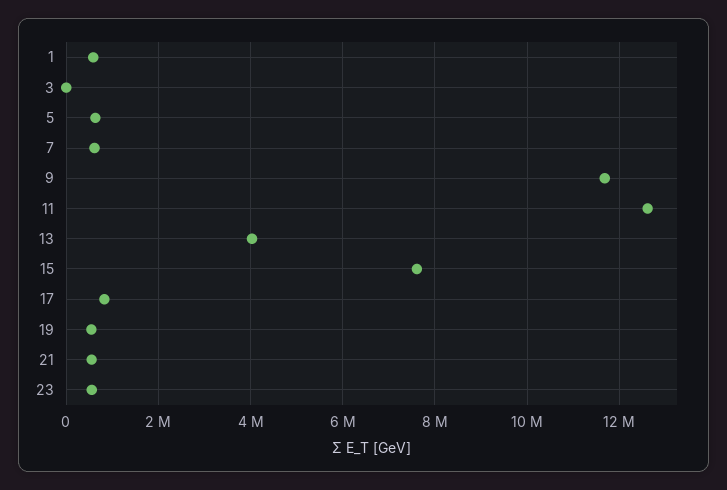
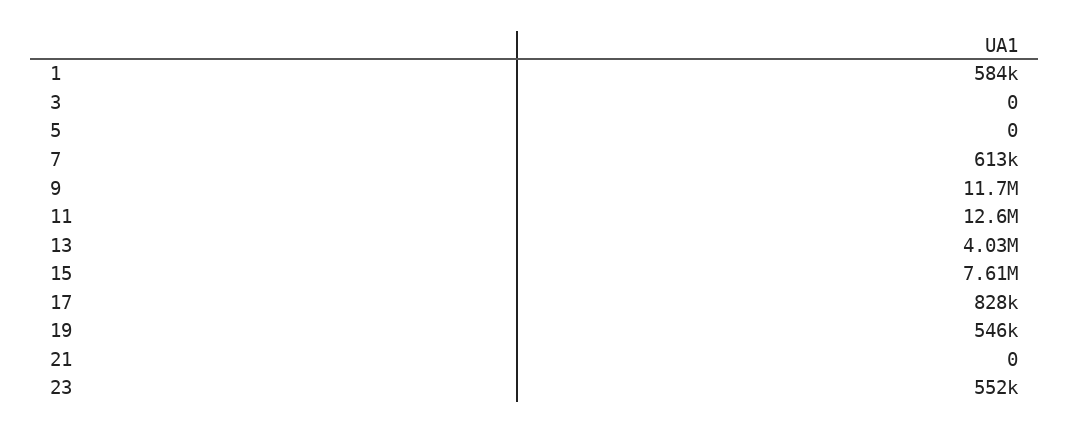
5: 600000 -> 0
21: 600000 -> 0

